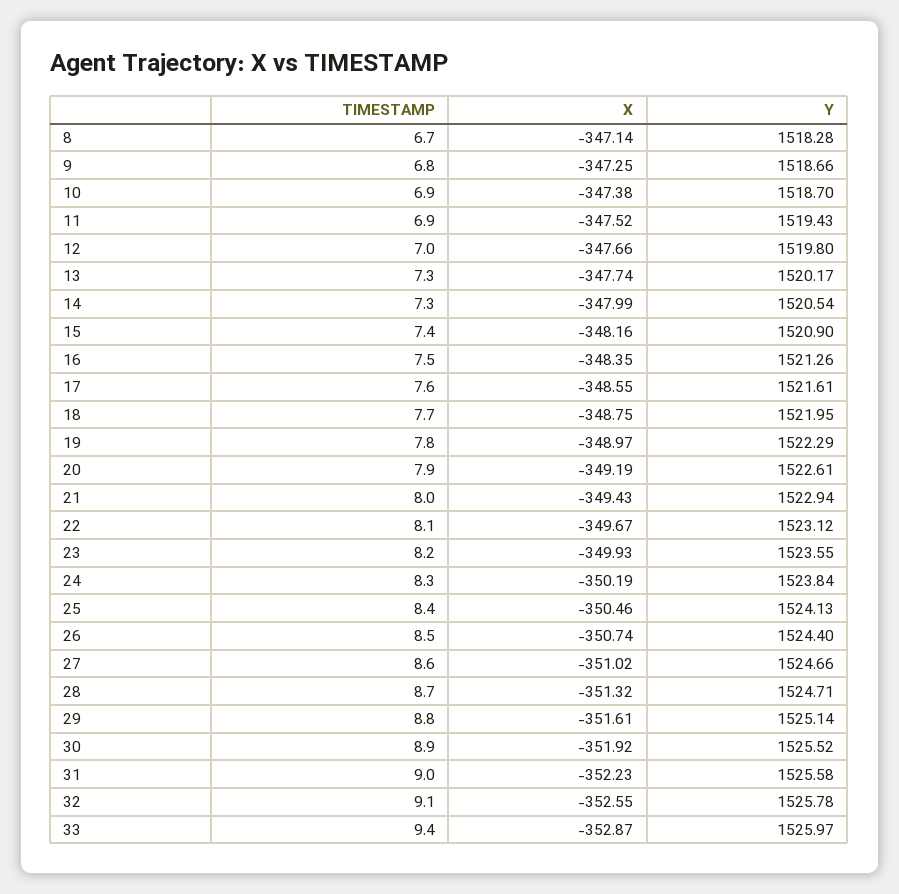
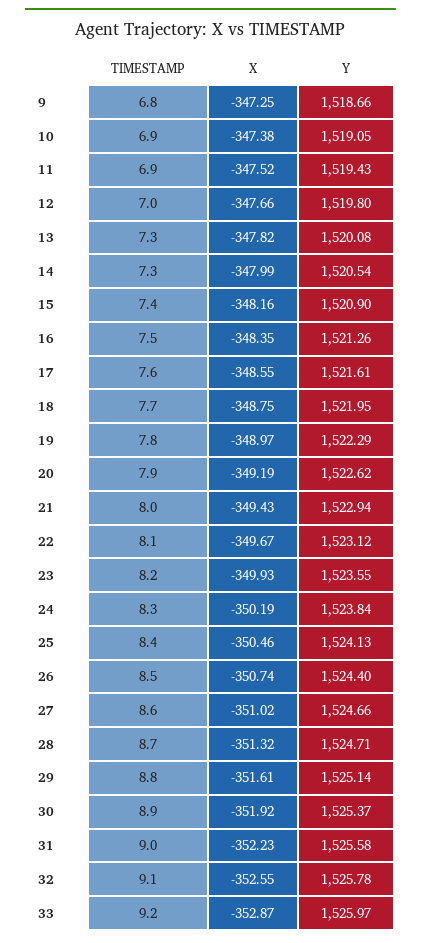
TIMESTAMP, 8: 6.7 -> none
X, 8: -347.14 -> none
Y, 8: 1518.28 -> none
Y, 10: 1518.7 -> 1519.05
X, 13: -347.74 -> -347.82
Y, 13: 1520.17 -> 1520.08
Y, 20: 1522.61 -> 1522.62
Y, 30: 1525.52 -> 1525.37
TIMESTAMP, 33: 9.4 -> 9.2

